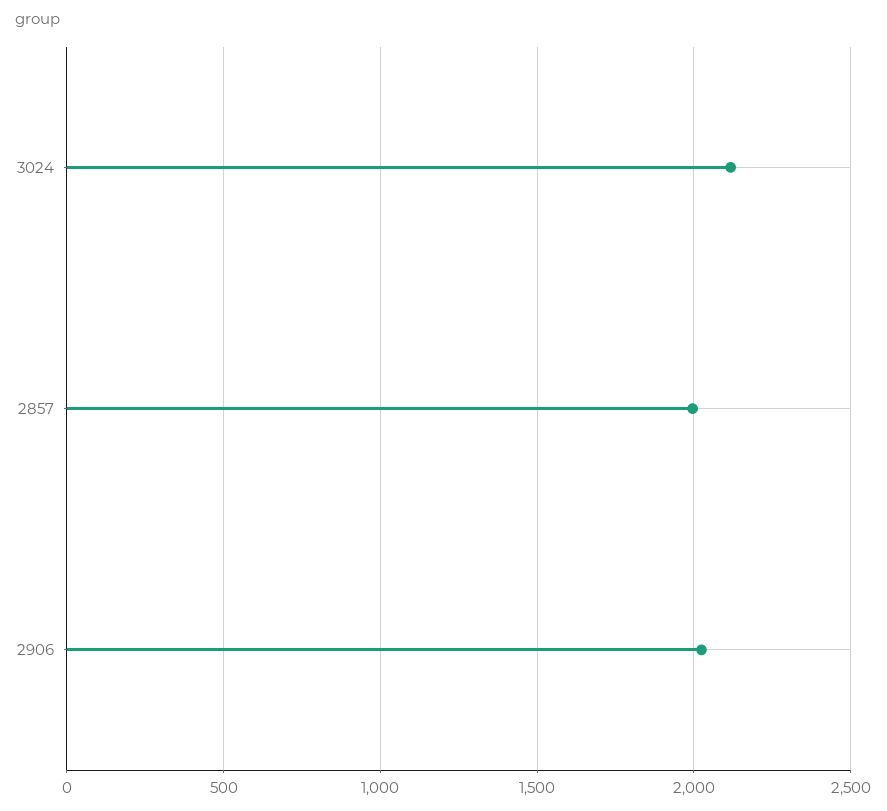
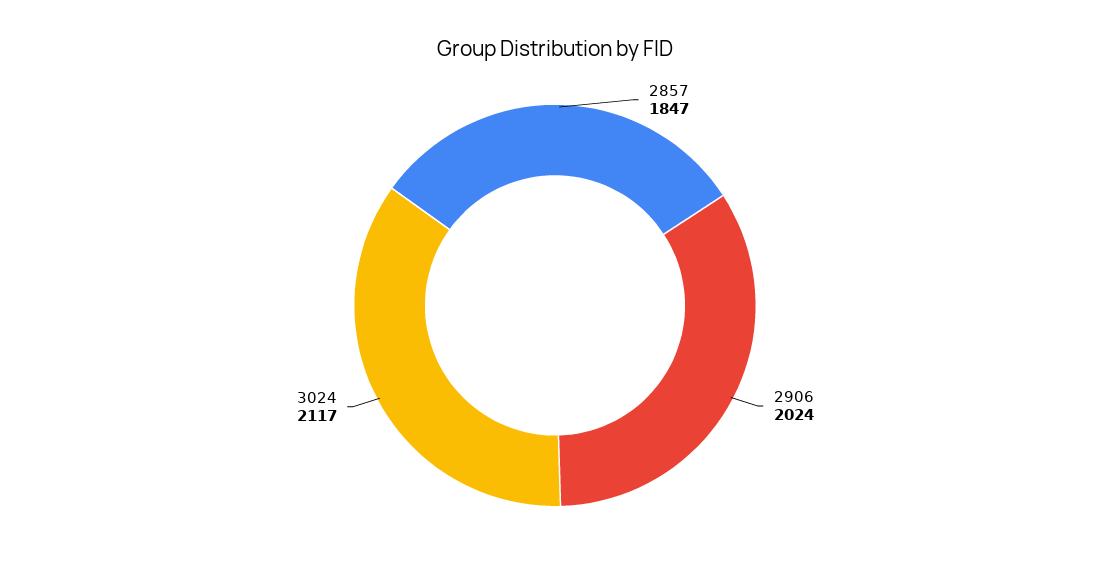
2857: 2000 -> 1847

